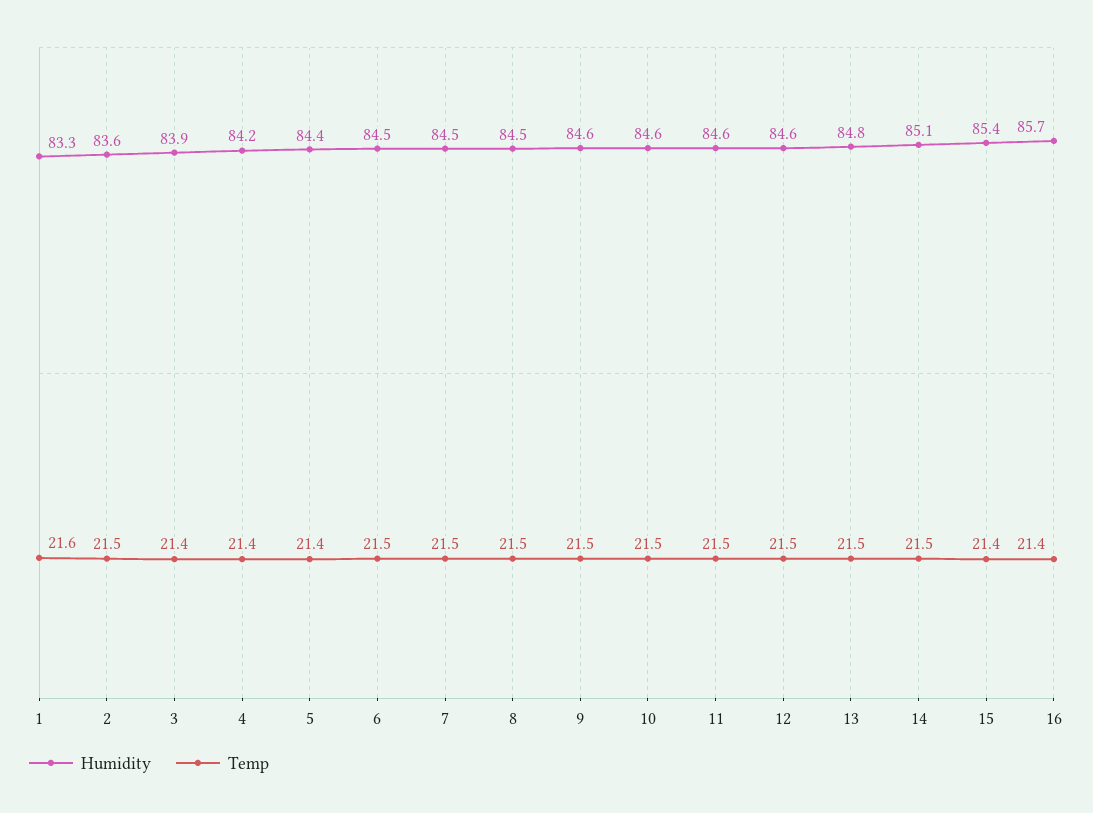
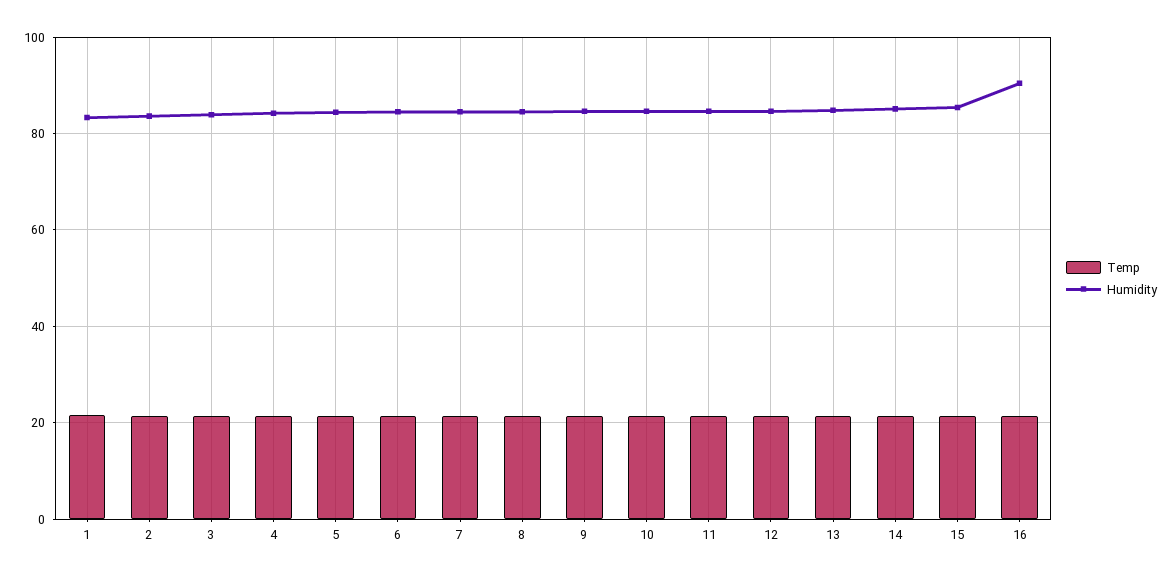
Humidity, 16: 85.7 -> 90

